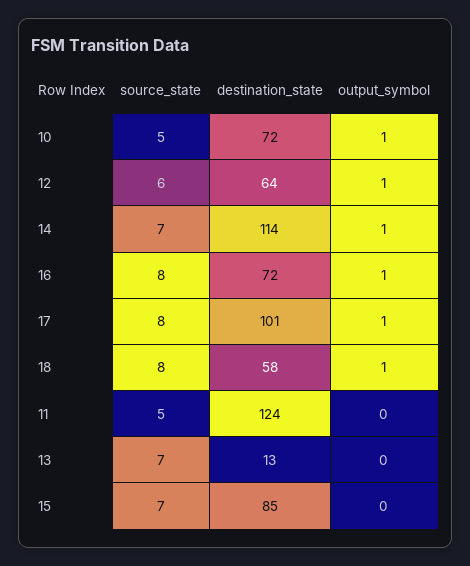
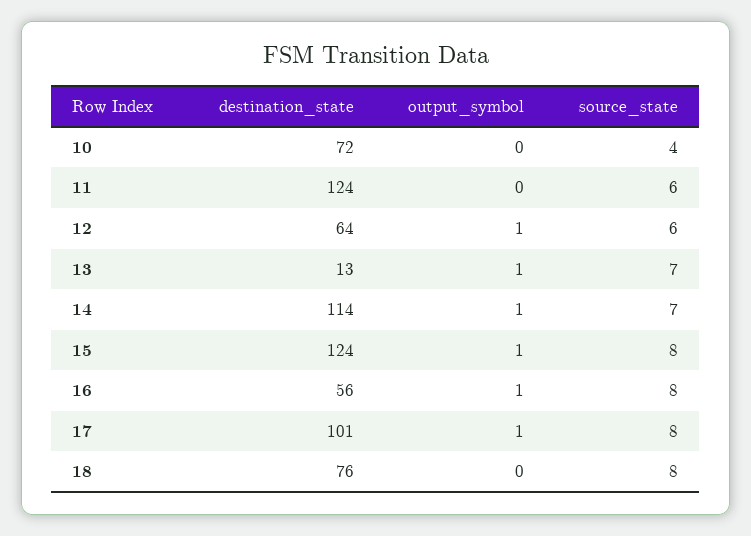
source_state, 10: 5 -> 4
output_symbol, 10: 1 -> 0
destination_state, 16: 72 -> 56
destination_state, 18: 58 -> 76
output_symbol, 18: 1 -> 0
source_state, 11: 5 -> 6
output_symbol, 13: 0 -> 1
source_state, 15: 7 -> 8
destination_state, 15: 85 -> 124
output_symbol, 15: 0 -> 1

